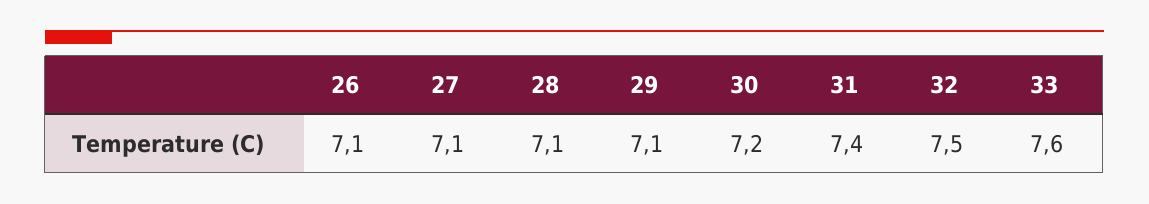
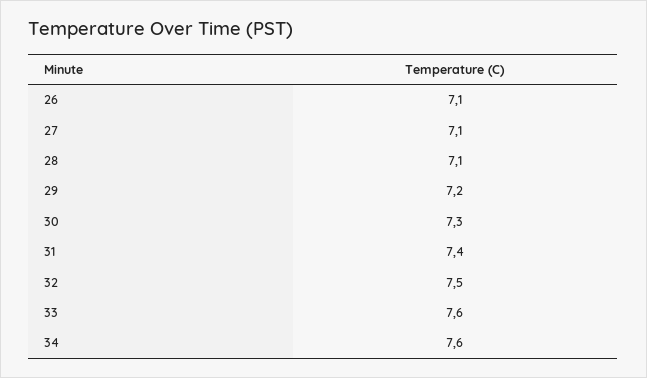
29: 7.1 -> 7.2
30: 7.2 -> 7.3
34: none -> 7.6

